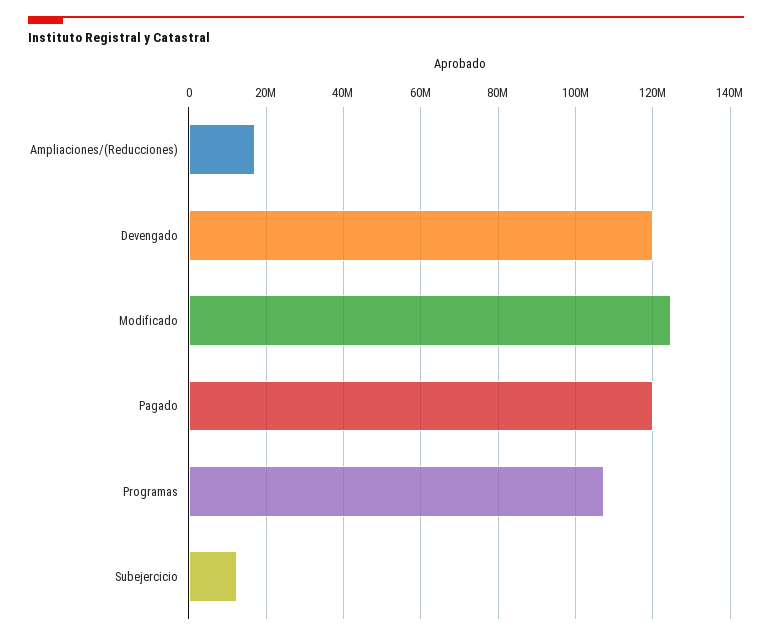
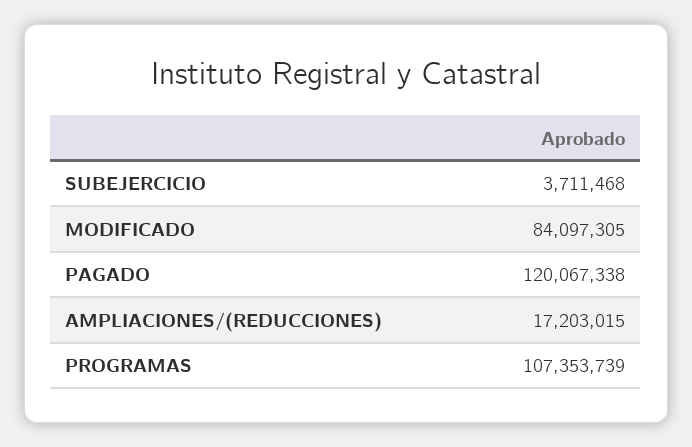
Devengado: 120000000 -> none
Modificado: 124000000 -> 84097305
Subejercicio: 12000000 -> 3711468

